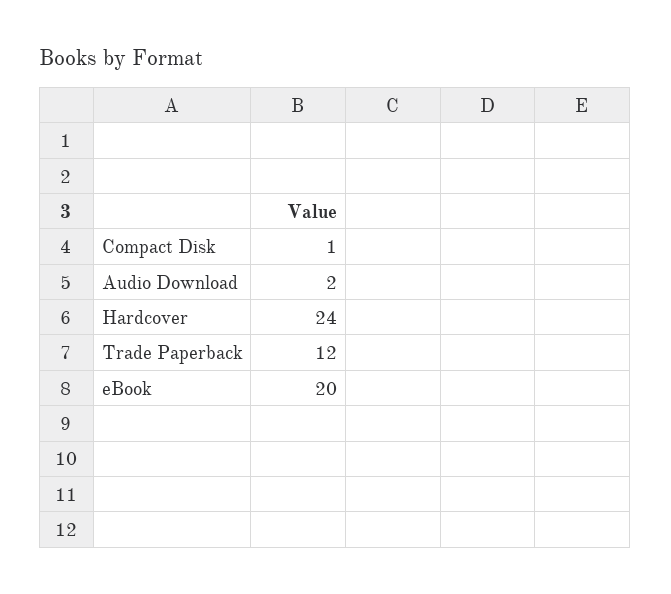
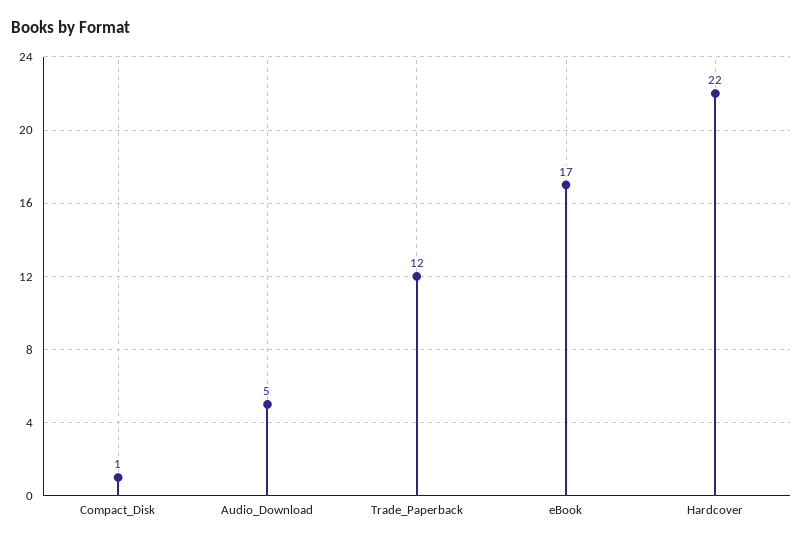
Audio Download: 2 -> 5
Hardcover: 24 -> 22
eBook: 20 -> 17

